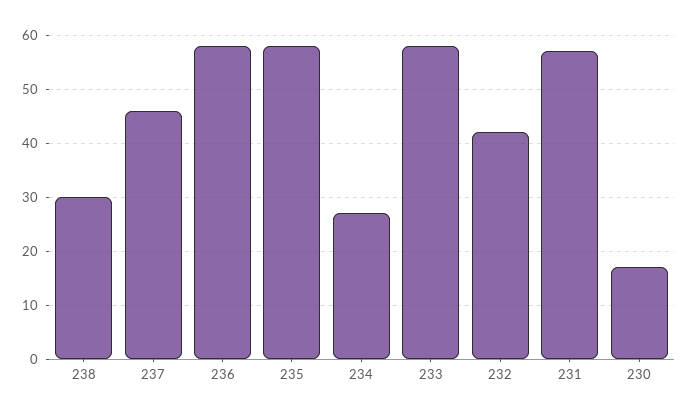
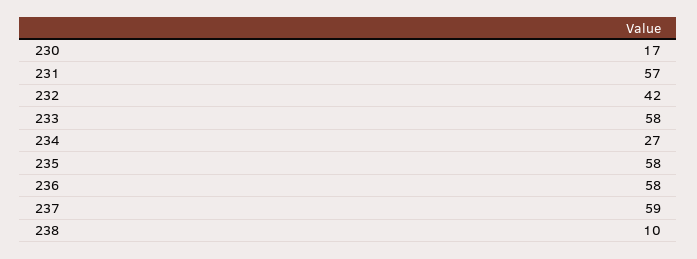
238: 30 -> 10
237: 45 -> 59

